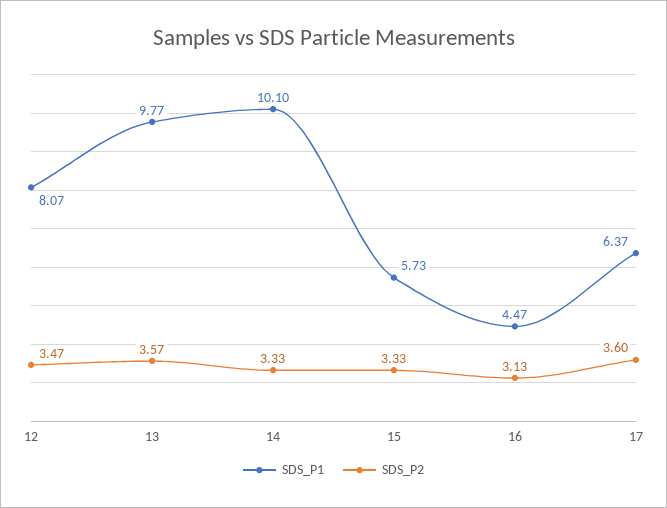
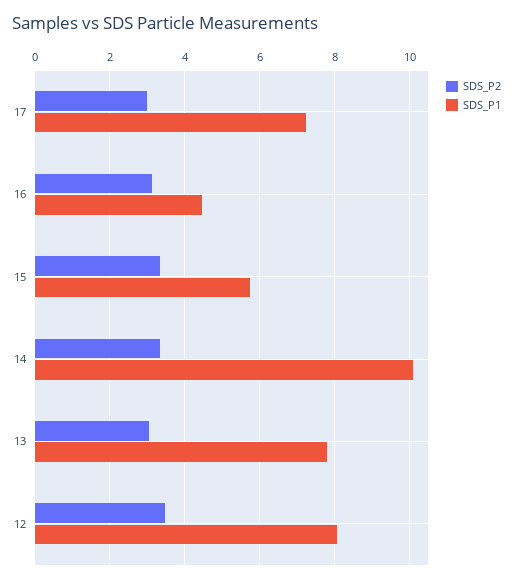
SDS_P1, 13: 9.77 -> 7.8
SDS_P2, 13: 3.57 -> 3
SDS_P1, 17: 6.37 -> 7.2
SDS_P2, 17: 3.6 -> 3

